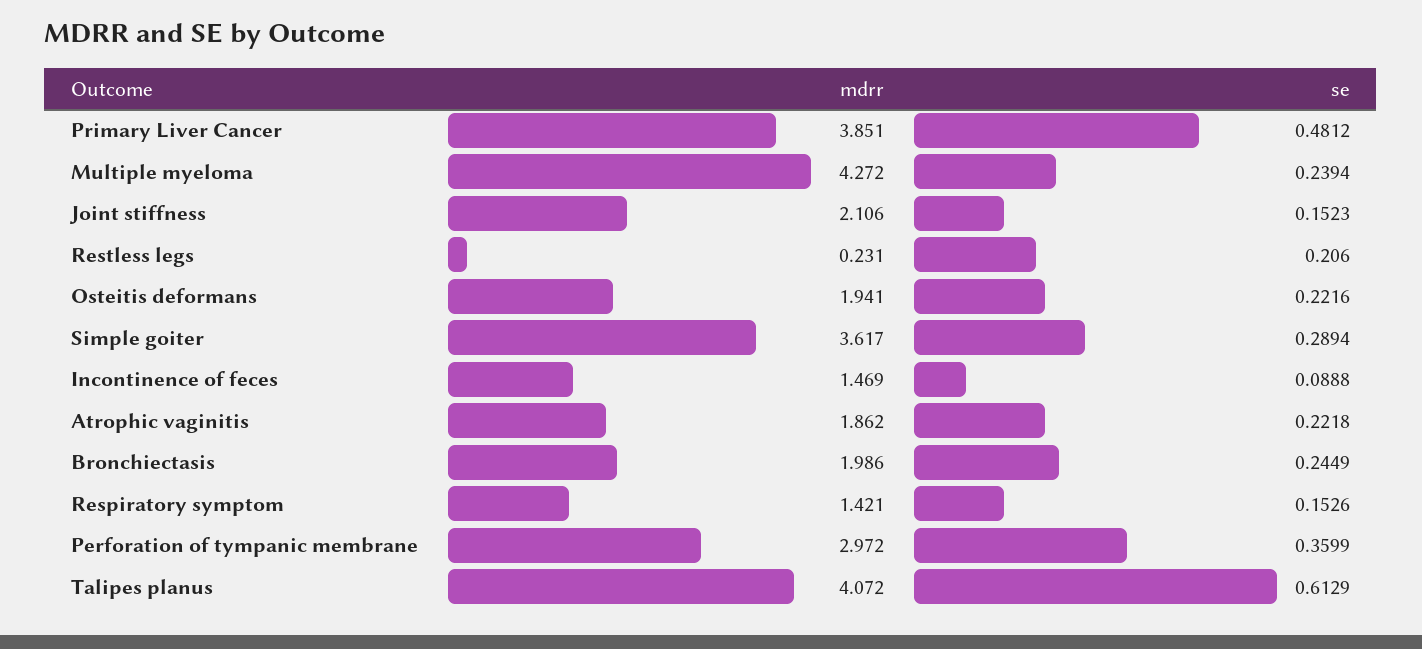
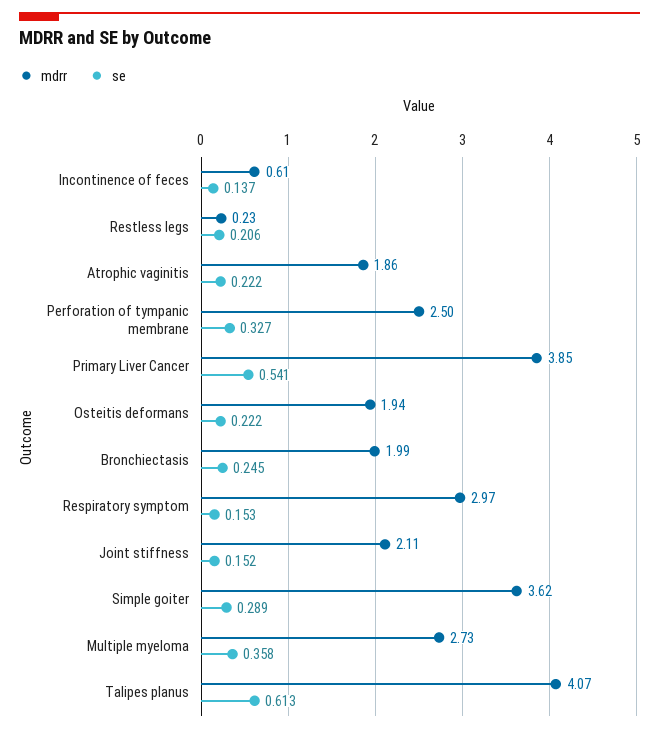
se, Primary Liver Cancer: 0.4812 -> 0.541
mdrr, Multiple myeloma: 4.272 -> 2.73
se, Multiple myeloma: 0.2394 -> 0.358
mdrr, Incontinence of feces: 1.469 -> 0.61
se, Incontinence of feces: 0.0888 -> 0.137
mdrr, Respiratory symptom: 1.421 -> 2.97
mdrr, Perforation of tympanic membrane: 2.972 -> 2.5
se, Perforation of tympanic membrane: 0.3599 -> 0.327

